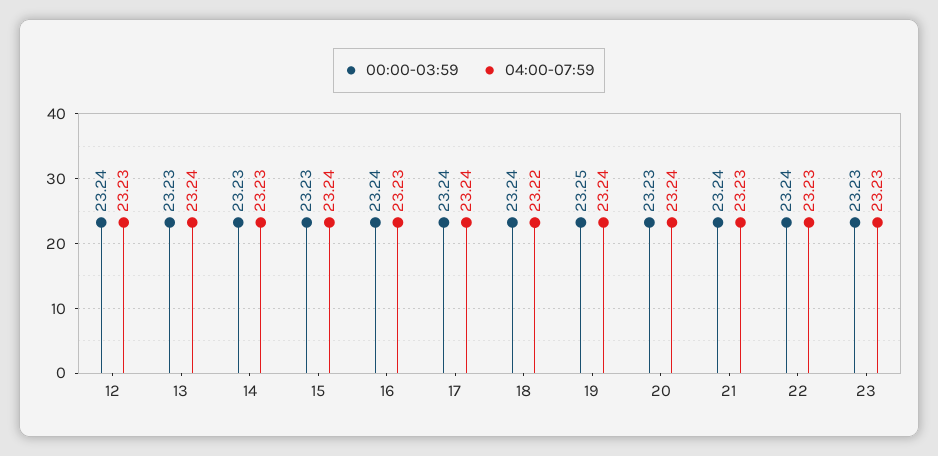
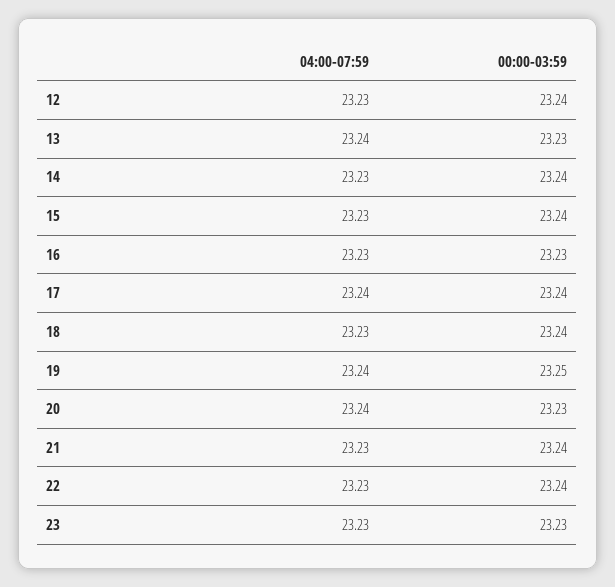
00:00-03:59, 14: 23.23 -> 23.24
00:00-03:59, 15: 23.23 -> 23.24
04:00-07:59, 15: 23.24 -> 23.23
00:00-03:59, 16: 23.24 -> 23.23
04:00-07:59, 18: 23.22 -> 23.23

